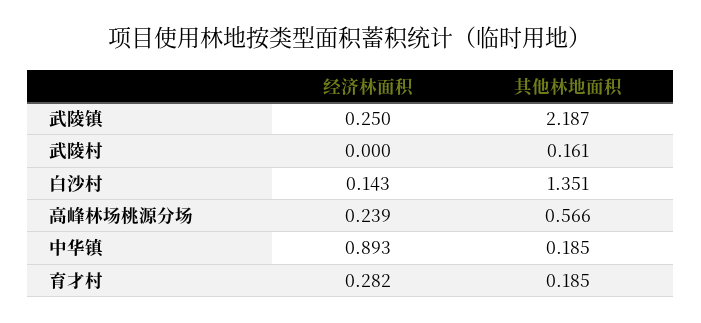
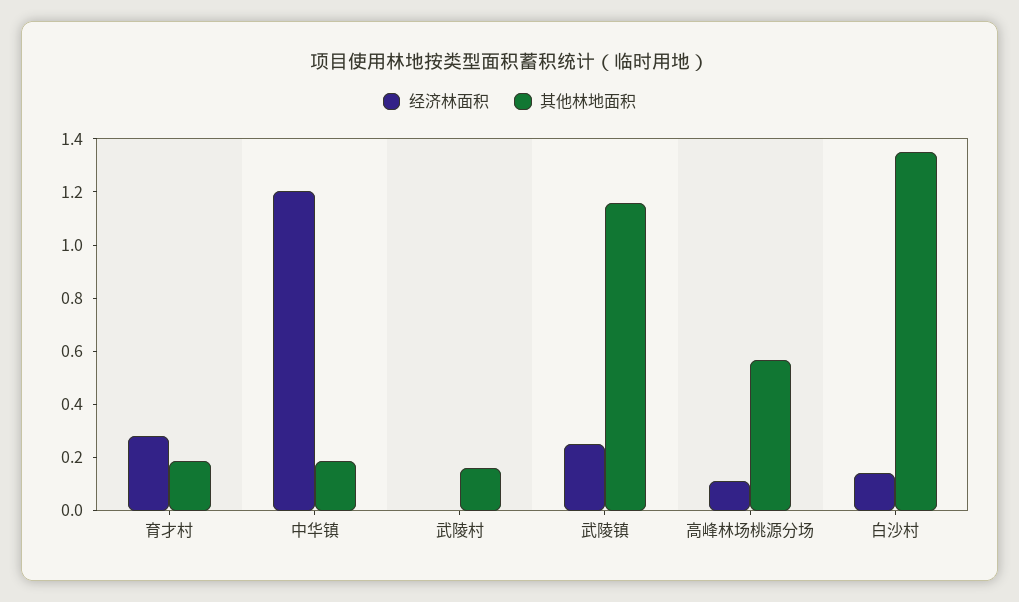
其他林地面积, 武陵镇: 2.187 -> 1.15
经济林面积, 高峰林场桃源分场: 0.239 -> 0.1
经济林面积, 中华镇: 0.893 -> 1.2

